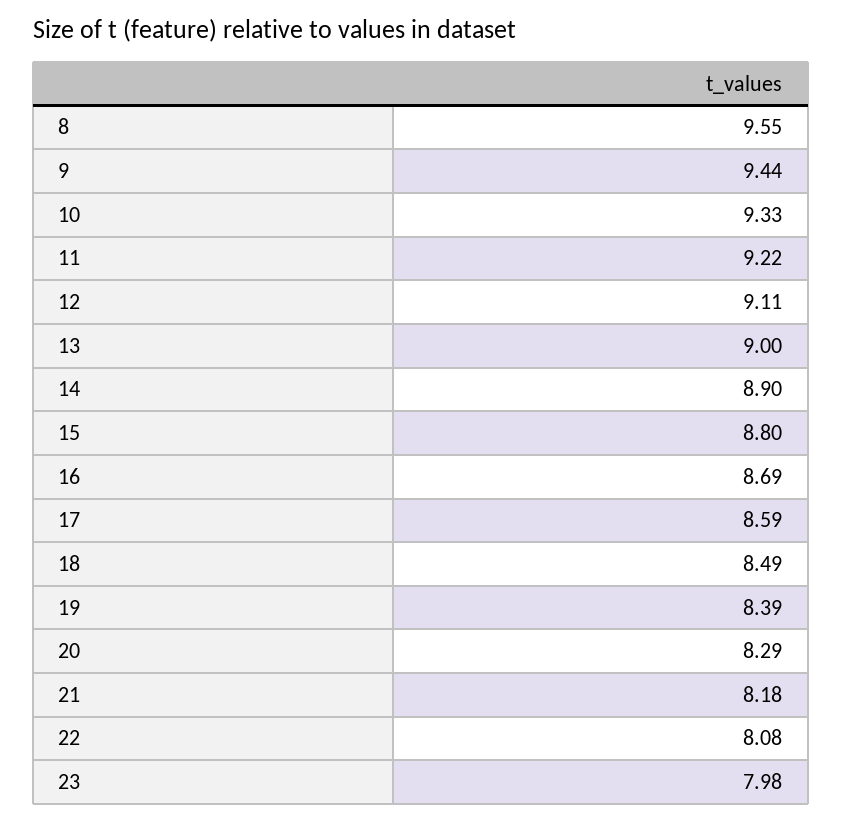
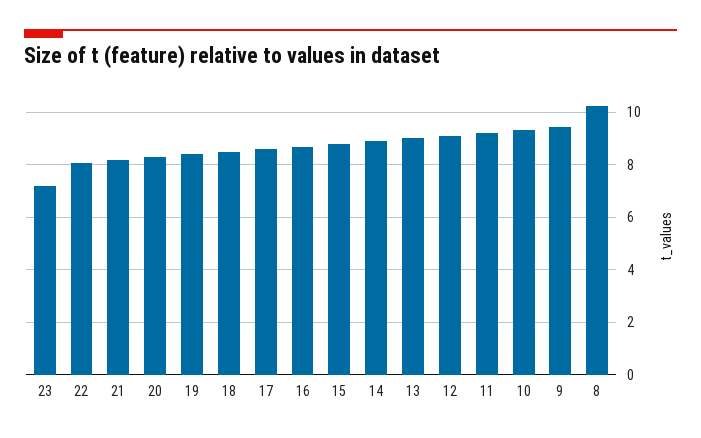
8: 9.55 -> 10.25
23: 7.98 -> 7.25

